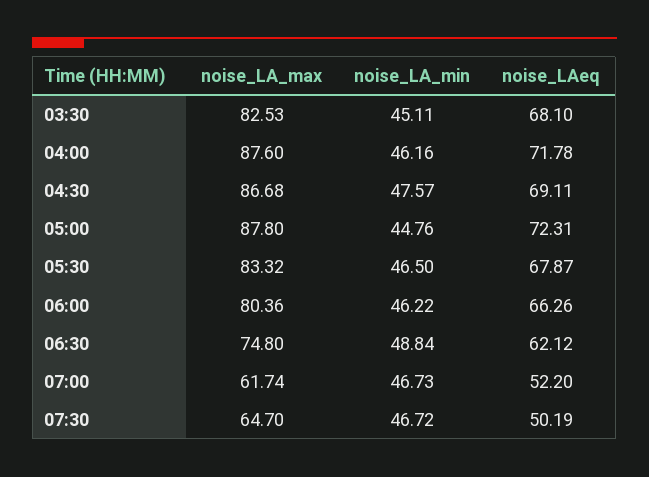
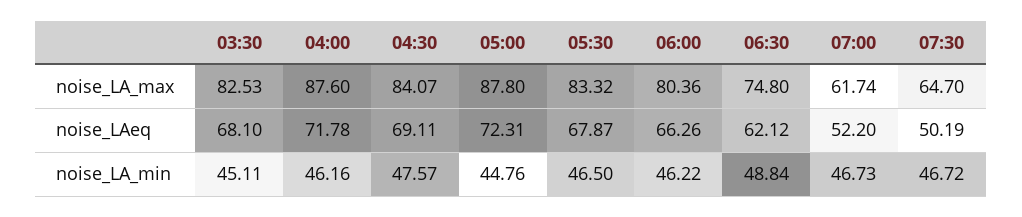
noise_LA_max, 04:30: 86.68 -> 84.07

